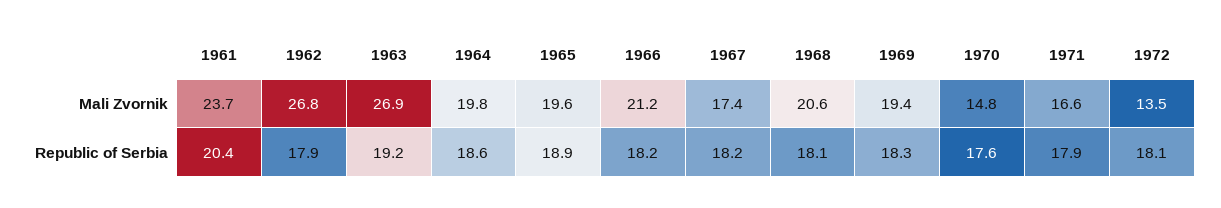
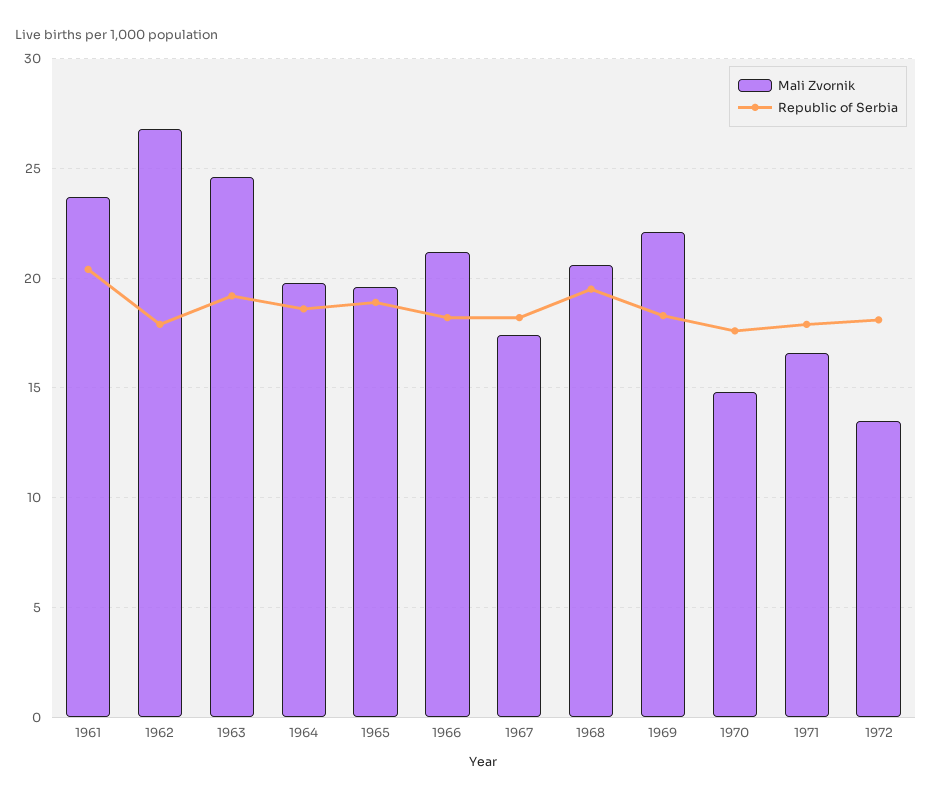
Mali Zvornik, 1963: 26.9 -> 24.5
Mali Zvornik, 1969: 19.4 -> 22
Republic of Serbia, 1968: 18.1 -> 19.5

